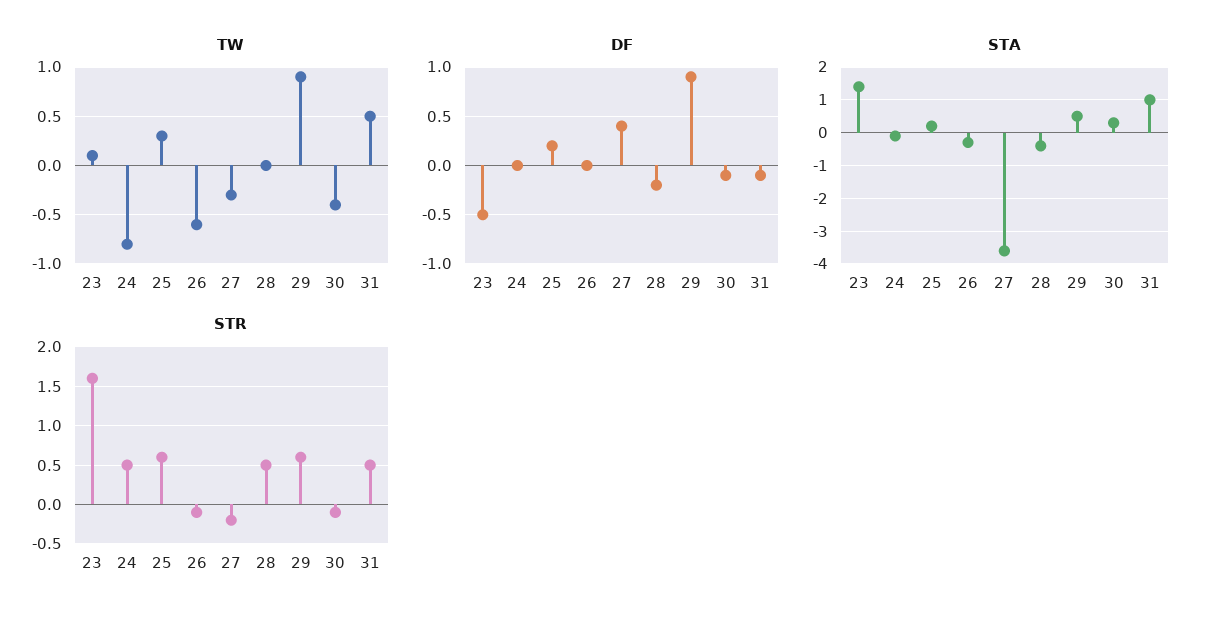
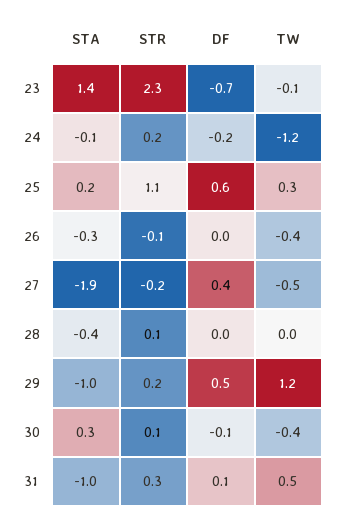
TW, 23: 0.1 -> -0.1
TW, 24: -0.8 -> -1.2
TW, 26: -0.6 -> -0.4
TW, 27: -0.3 -> -0.5
TW, 29: 0.9 -> 1.2
DF, 23: -0.5 -> -0.7
DF, 24: 0 -> -0.2
DF, 25: 0.2 -> 0.6
DF, 28: -0.2 -> 0
DF, 29: 0.9 -> 0.5
DF, 31: -0.1 -> 0.1
STA, 27: -3.5 -> -1.9
STA, 29: 0.5 -> -1
STA, 31: 1 -> -1
STR, 23: 1.6 -> 2.3
STR, 24: 0.5 -> 0.2
STR, 25: 0.6 -> 1.1
STR, 28: 0.5 -> 0.1
STR, 29: 0.6 -> 0.2
STR, 30: -0.1 -> 0.1
STR, 31: 0.5 -> 0.3

